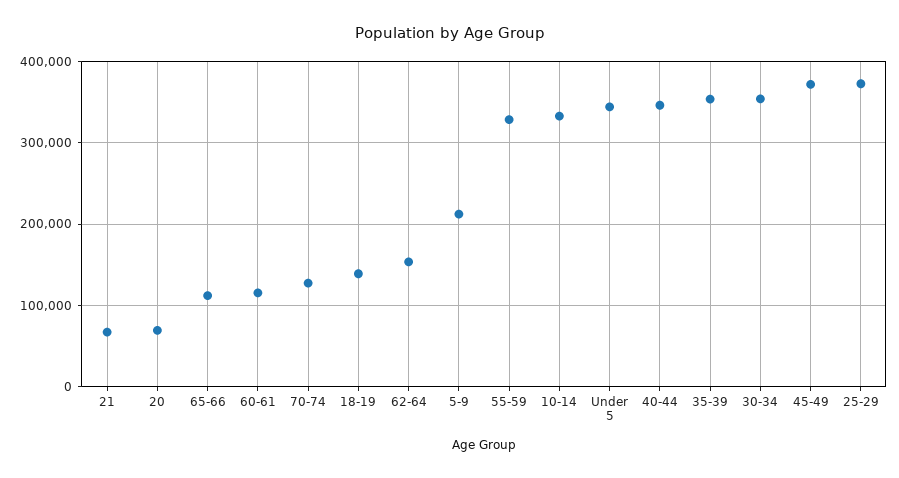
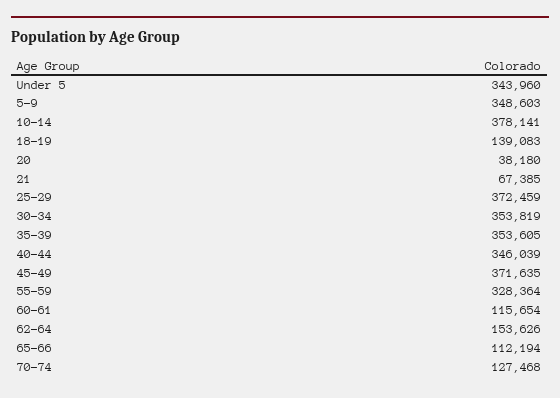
20: 70000 -> 38180
5-9: 210000 -> 348603
10-14: 330000 -> 378141

